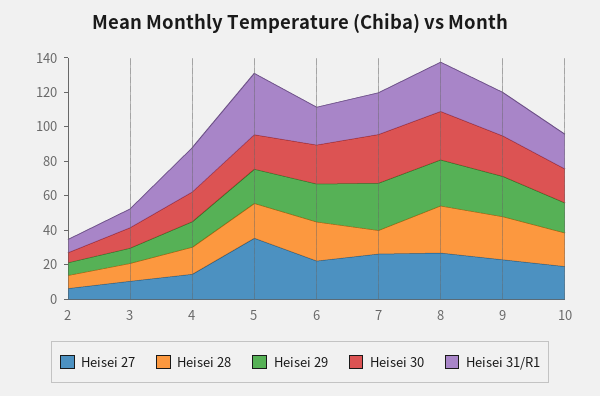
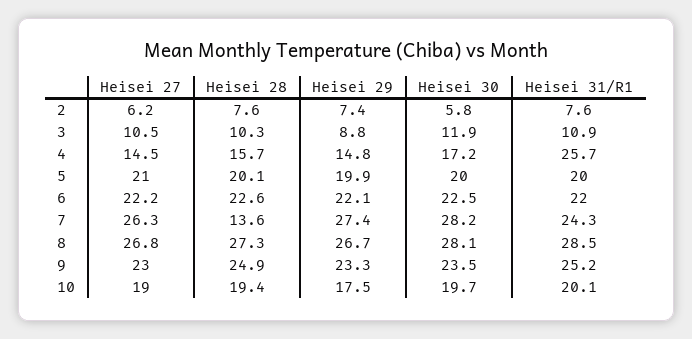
Heisei 27, 5: 35 -> 21
Heisei 31/R1, 5: 35 -> 20

